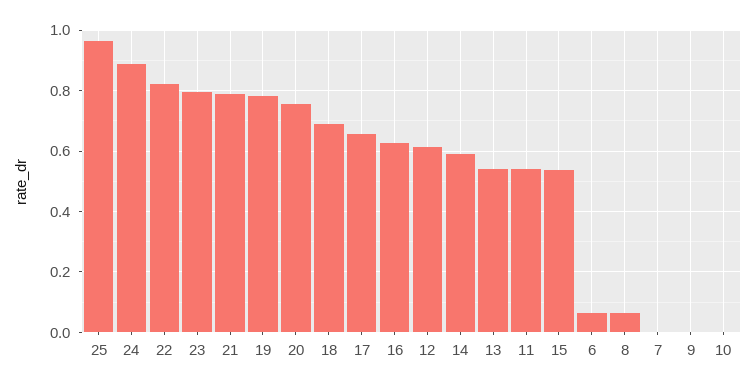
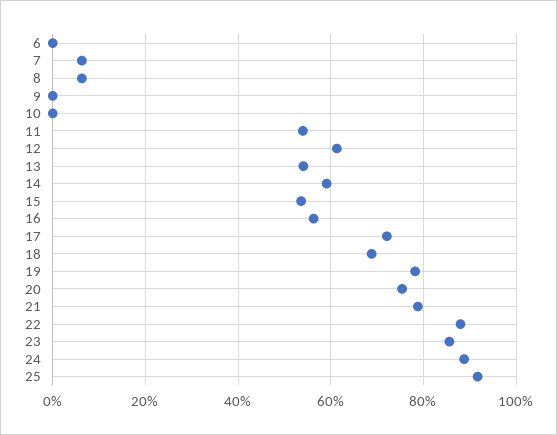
25: 0.96 -> 0.92
22: 0.82 -> 0.88
23: 0.8 -> 0.86
17: 0.66 -> 0.72
16: 0.62 -> 0.56
6: 0.06 -> 0
7: 0 -> 0.06

